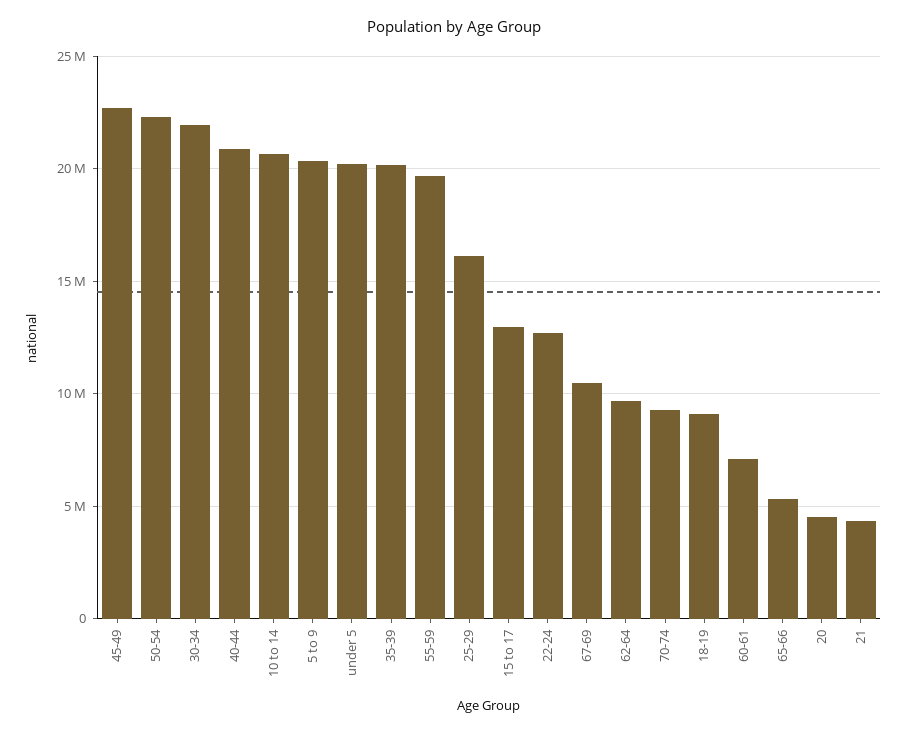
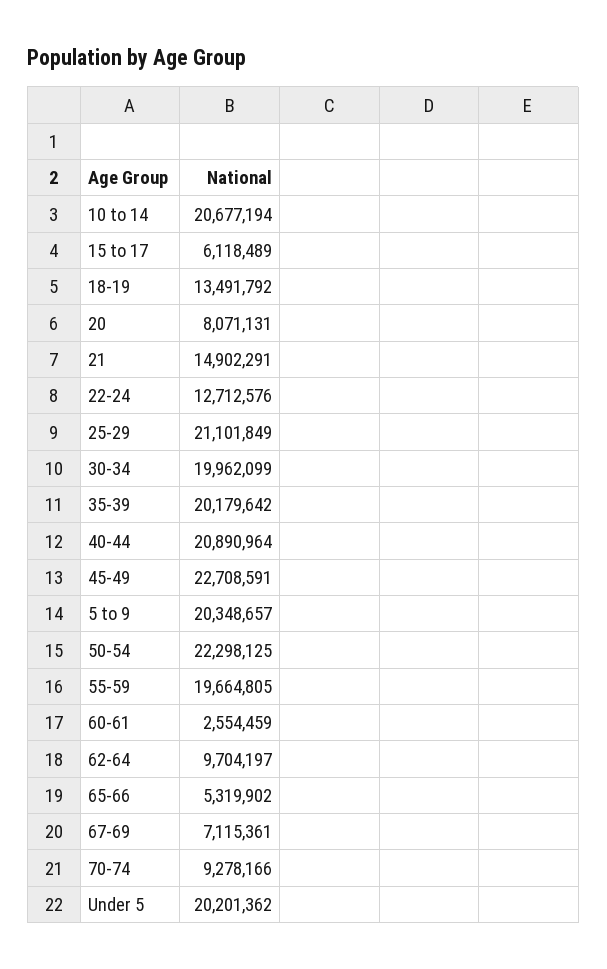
30-34: 22000000 -> 19962099
25-29: 16000000 -> 21101849
15 to 17: 13000000 -> 6118489
67-69: 10500000 -> 7115361
18-19: 9000000 -> 13491792
60-61: 7000000 -> 2554459
20: 4500000 -> 8071131
21: 4500000 -> 14902291

